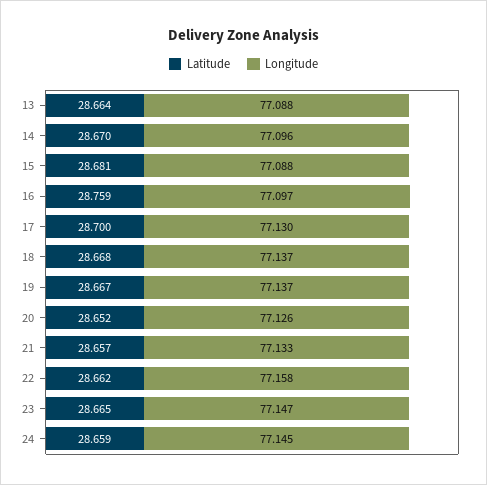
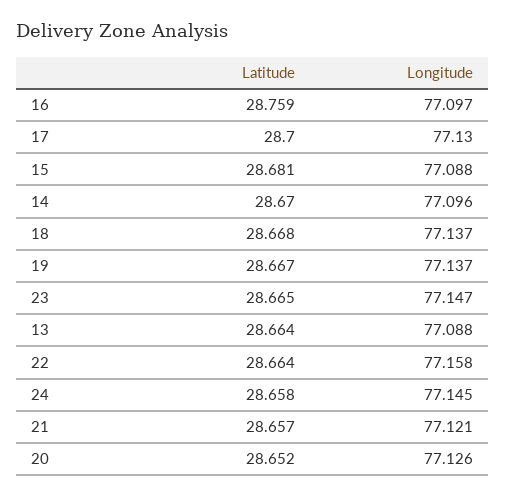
Longitude, 21: 77.133 -> 77.121
Latitude, 22: 28.662 -> 28.664
Latitude, 24: 28.659 -> 28.658

